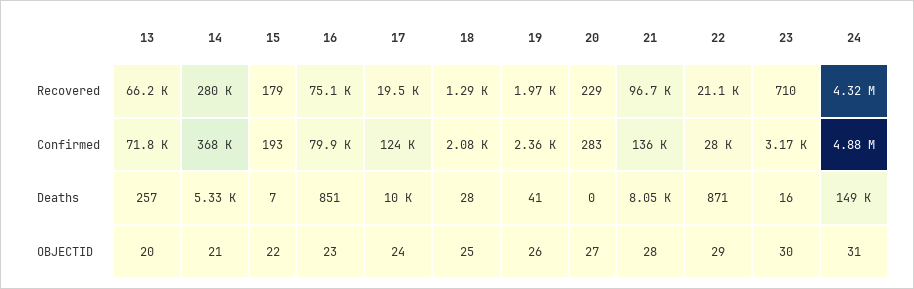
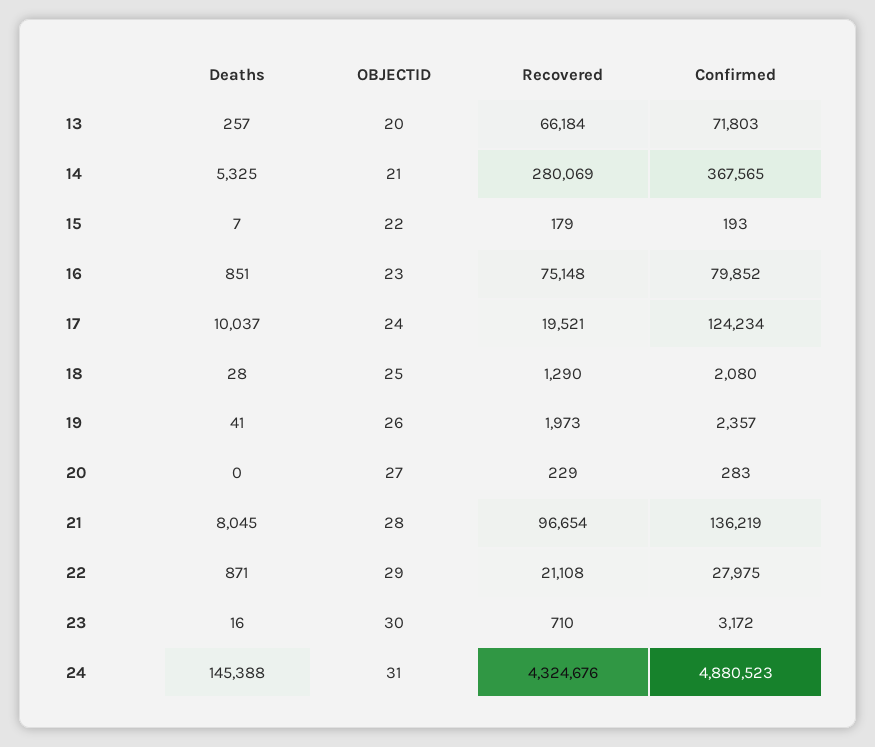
24, Deaths: 149000 -> 145388

